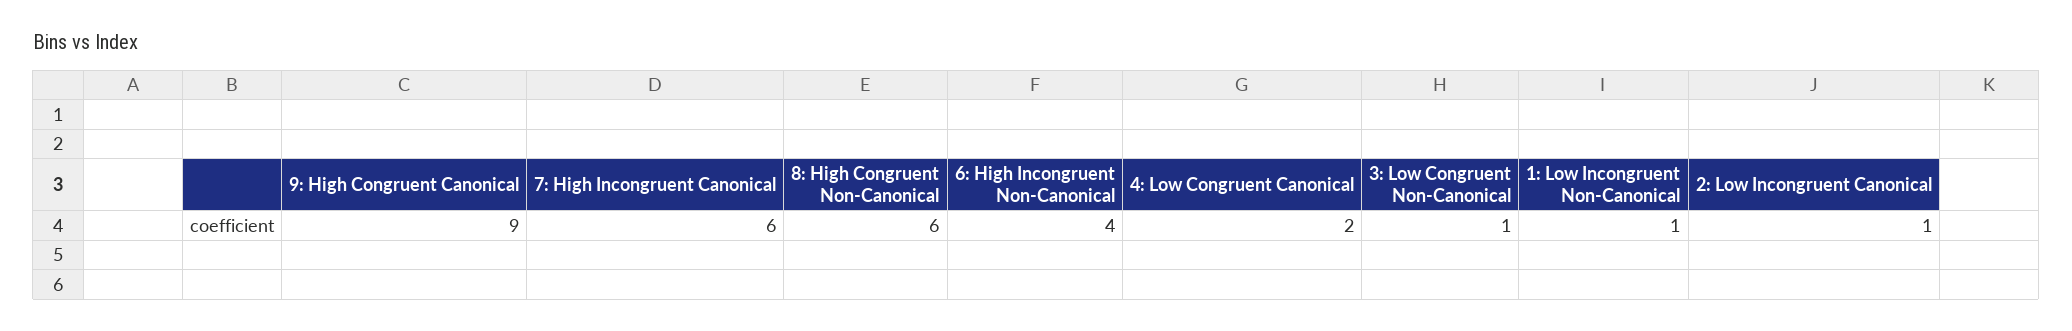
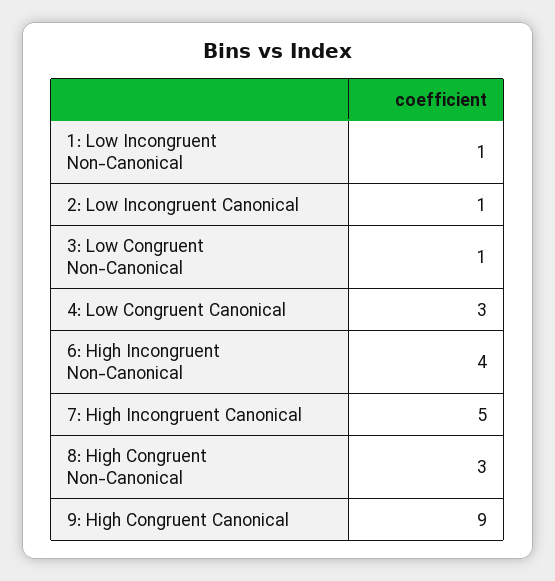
7: High Incongruent Canonical: 6 -> 5
8: High Congruent Non-Canonical: 6 -> 3
4: Low Congruent Canonical: 2 -> 3

